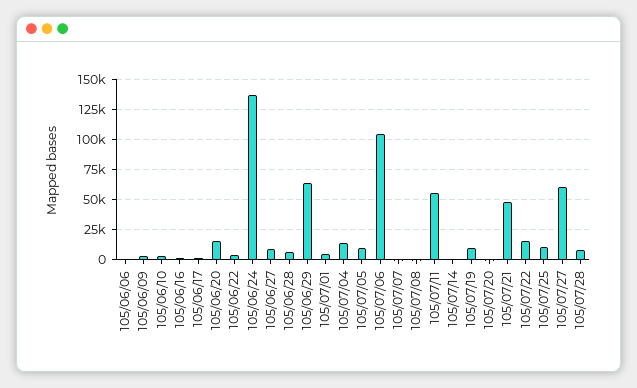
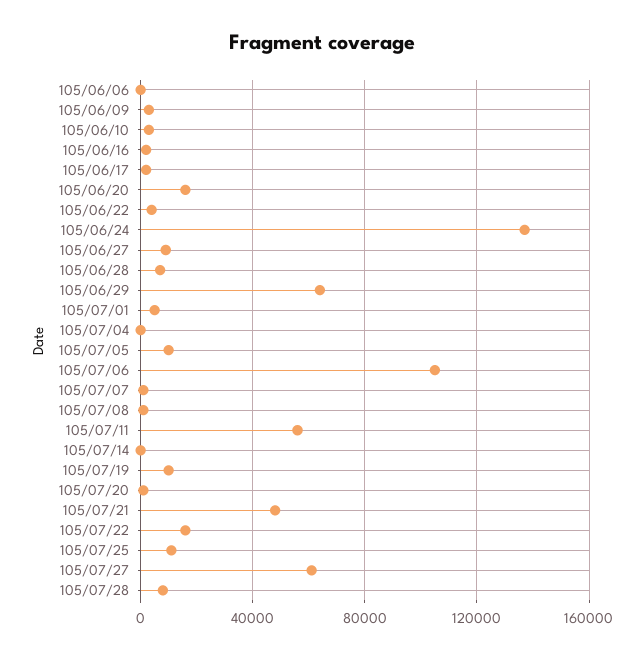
105/07/04: 15000 -> 0

